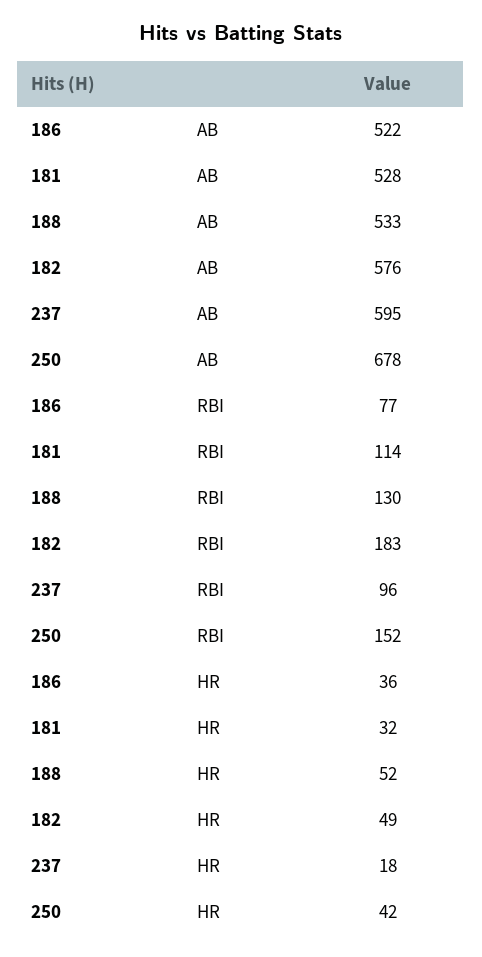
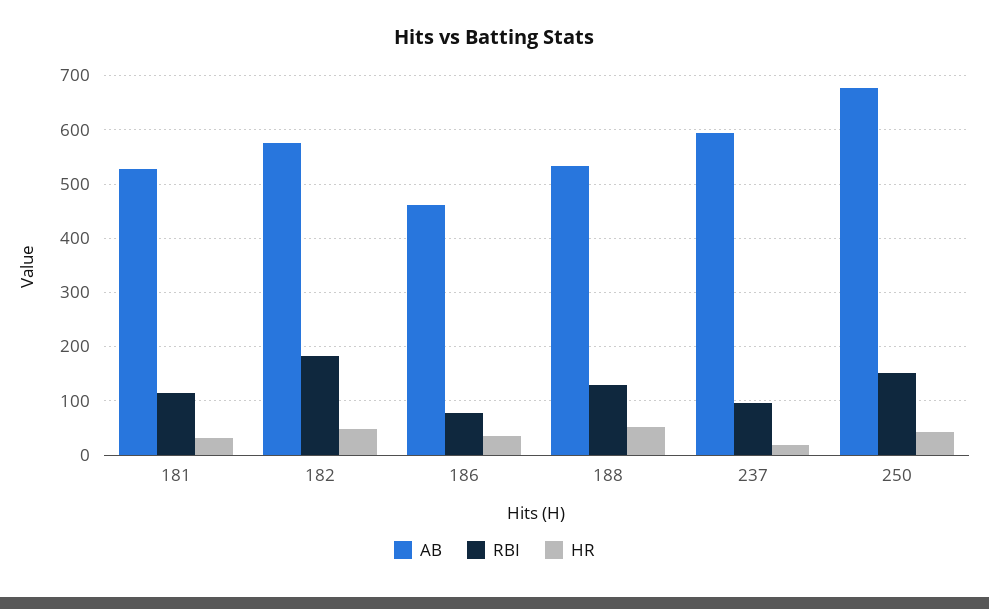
AB, 186: 522 -> 460

